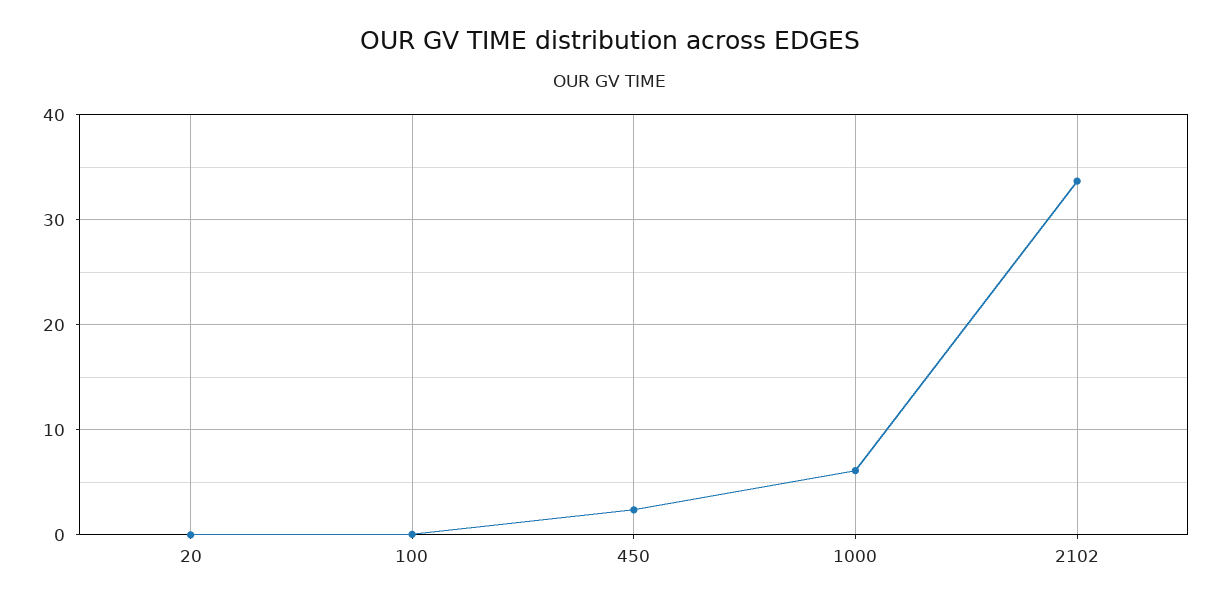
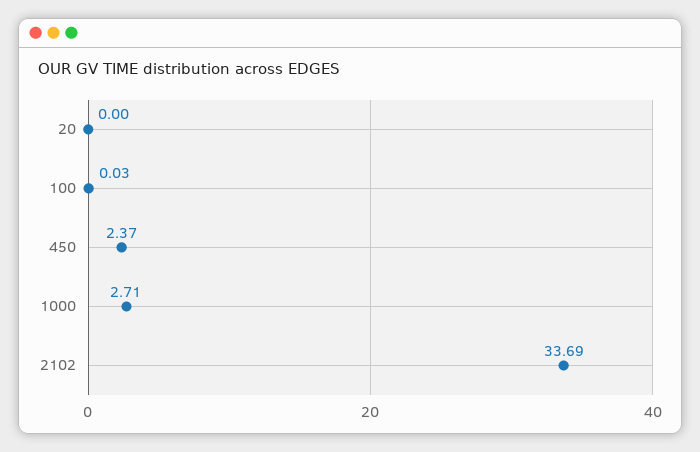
1000: 6 -> 2.71

